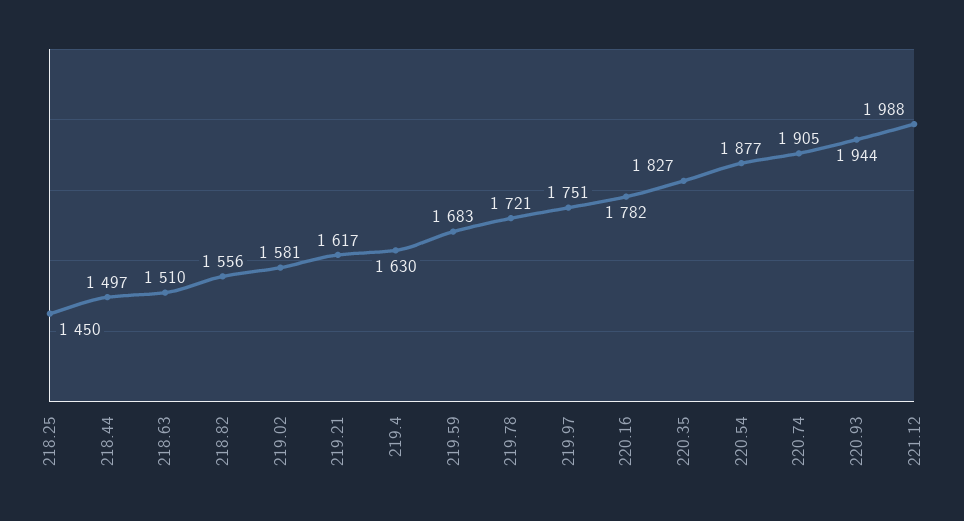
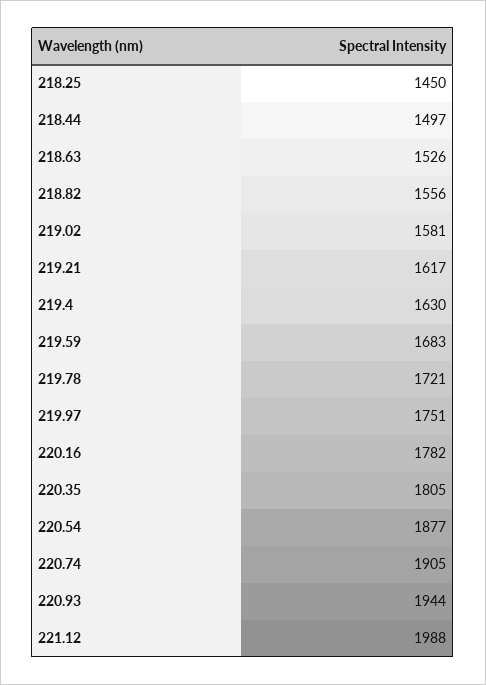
218.63: 1510 -> 1526
220.35: 1827 -> 1805

